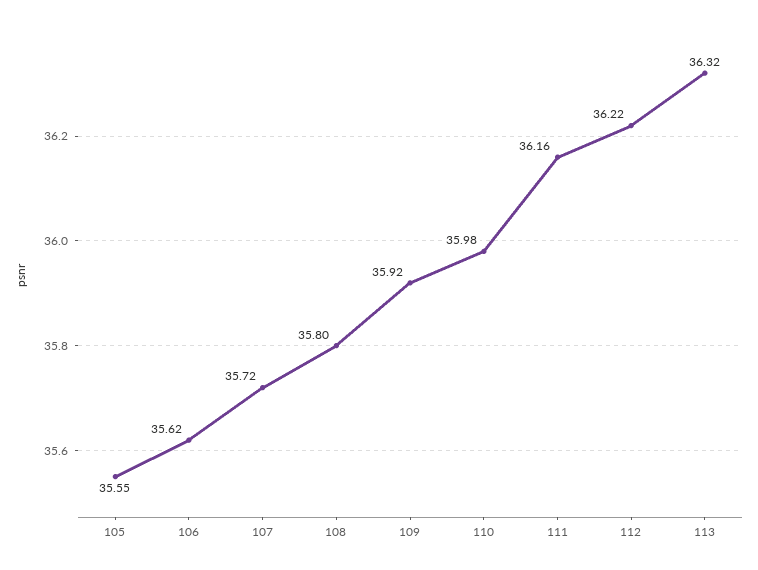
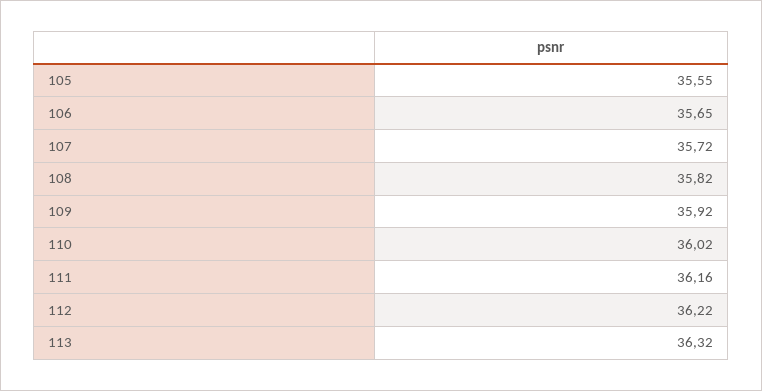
106: 35.62 -> 35.65
108: 35.8 -> 35.82
110: 35.98 -> 36.02

